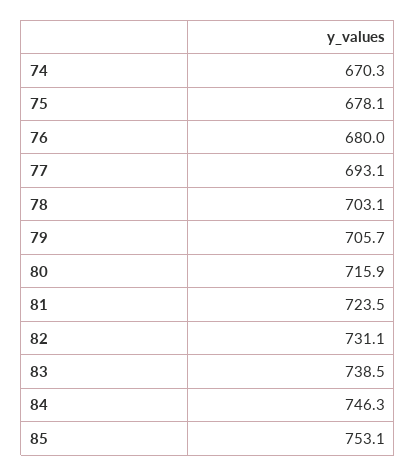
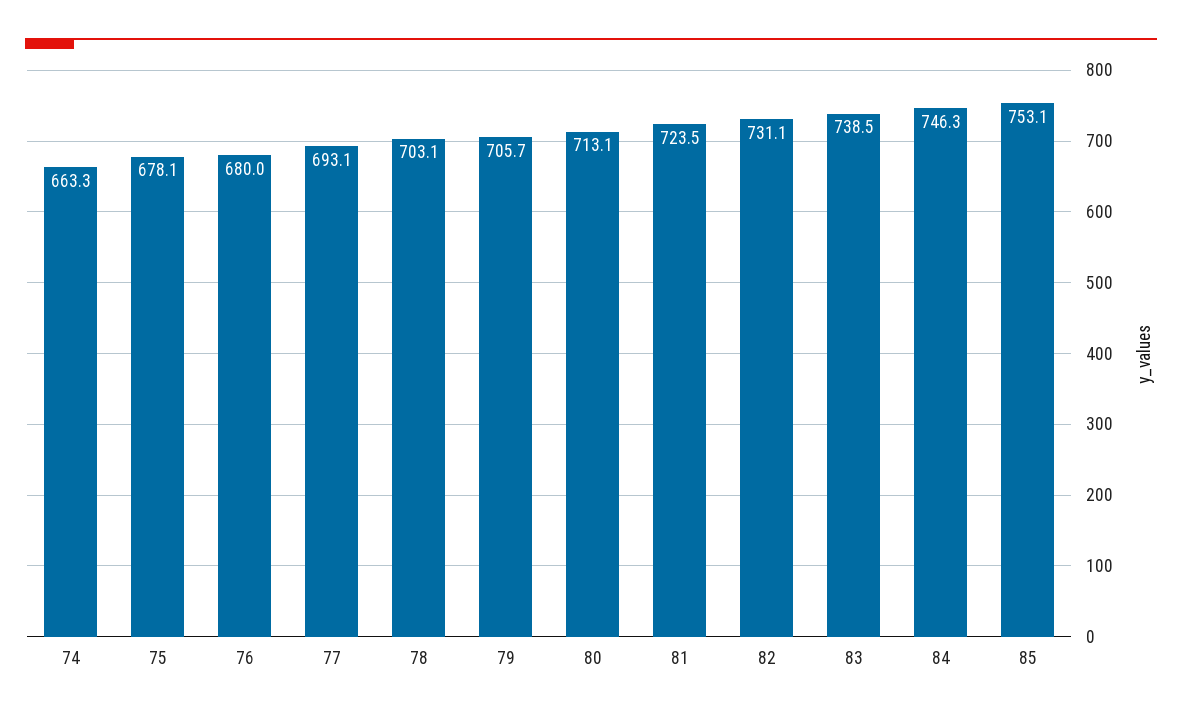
74: 670.3 -> 663.3
80: 715.9 -> 713.1

